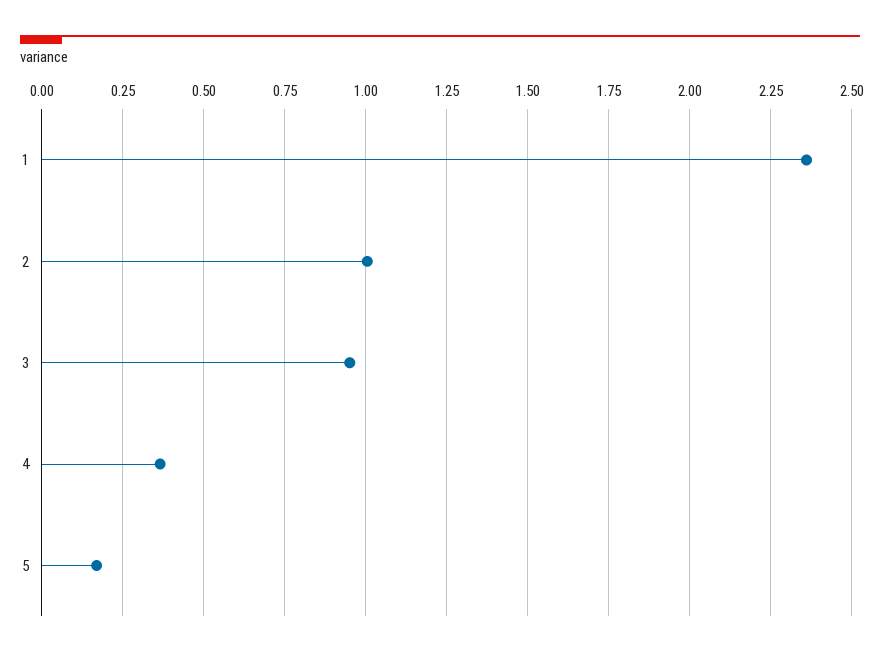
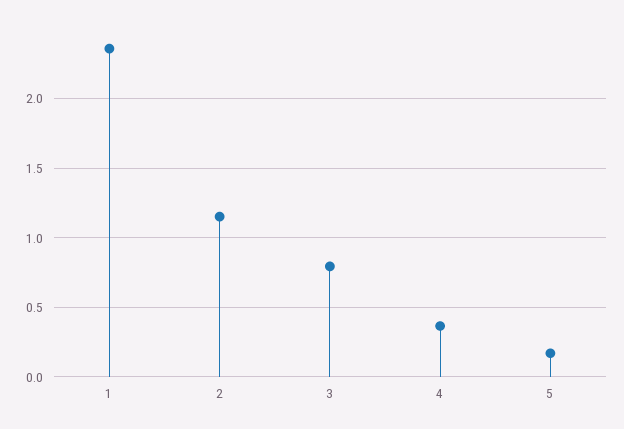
2: 1 -> 1.15
3: 0.95 -> 0.8

